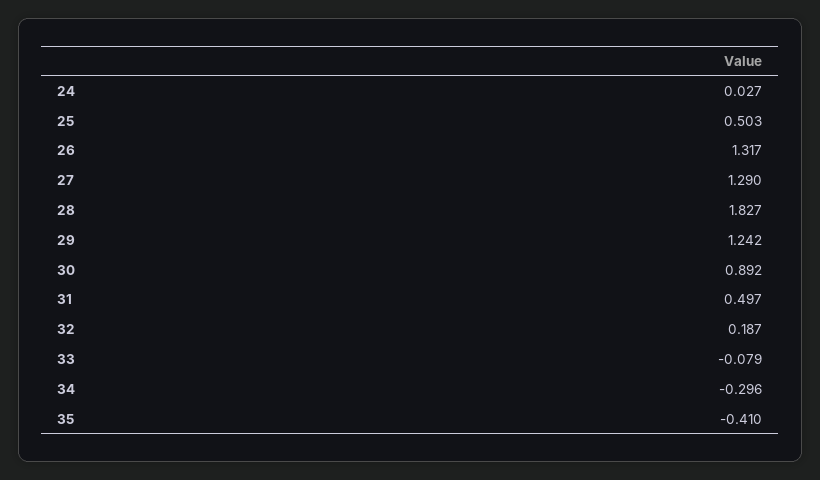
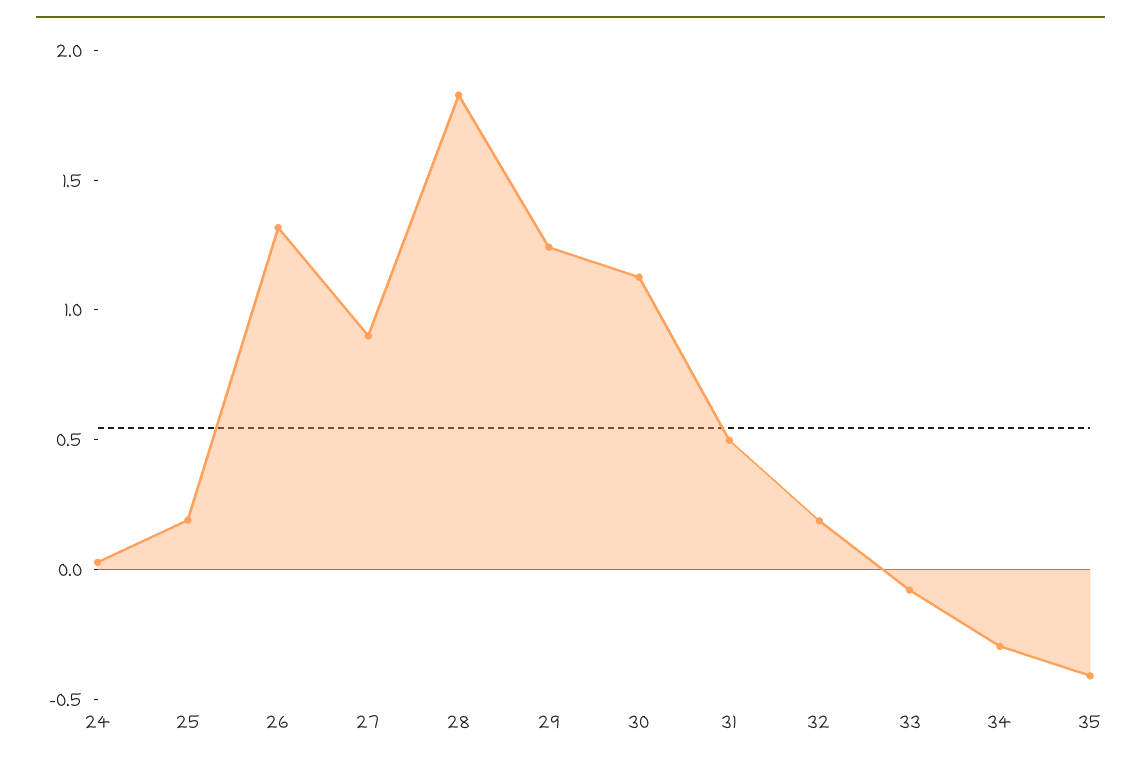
25: 0.503 -> 0.2
27: 1.29 -> 0.9
30: 0.892 -> 1.1

